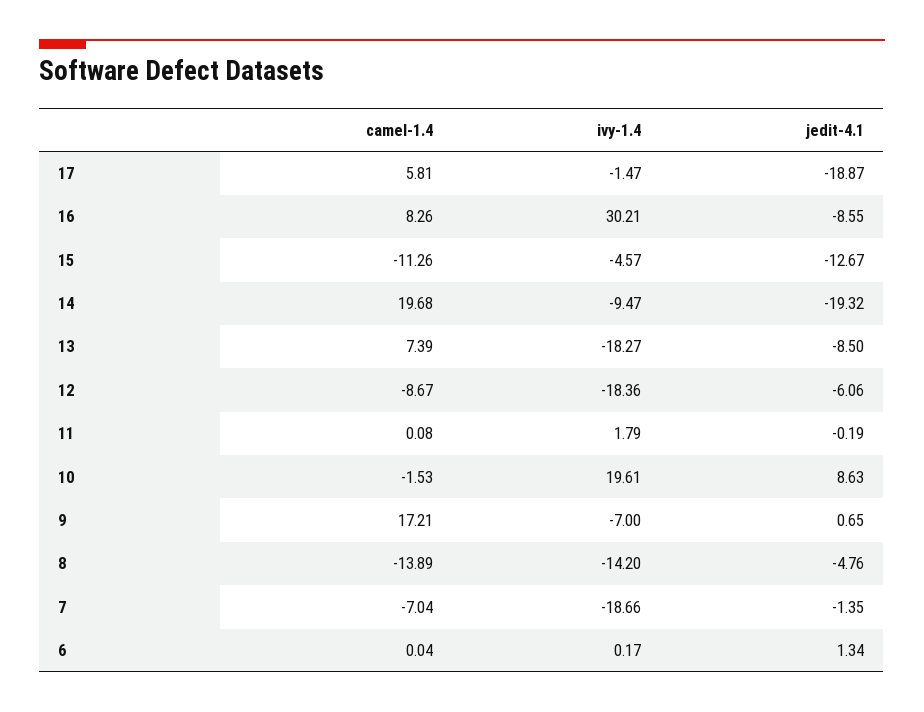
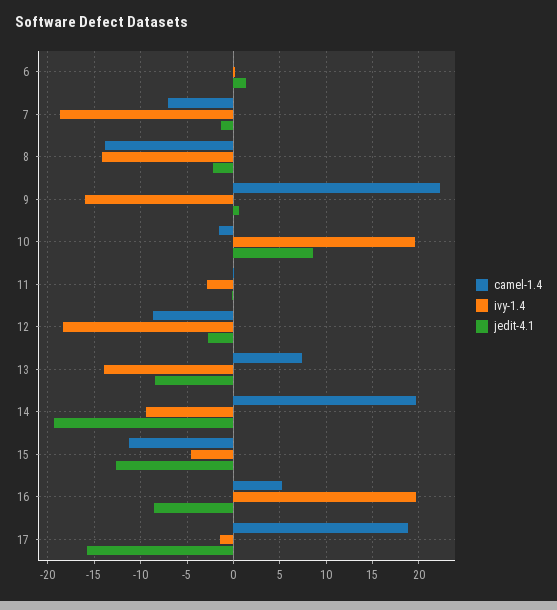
camel-1.4, 17: 5.81 -> 19
jedit-4.1, 17: -18.87 -> -16
camel-1.4, 16: 8.26 -> 5
ivy-1.4, 16: 30.21 -> 20
ivy-1.4, 13: -18.27 -> -14
jedit-4.1, 12: -6.06 -> -3
ivy-1.4, 11: 1.79 -> -3
camel-1.4, 9: 17.21 -> 22
ivy-1.4, 9: -7 -> -16
jedit-4.1, 8: -4.76 -> -2

